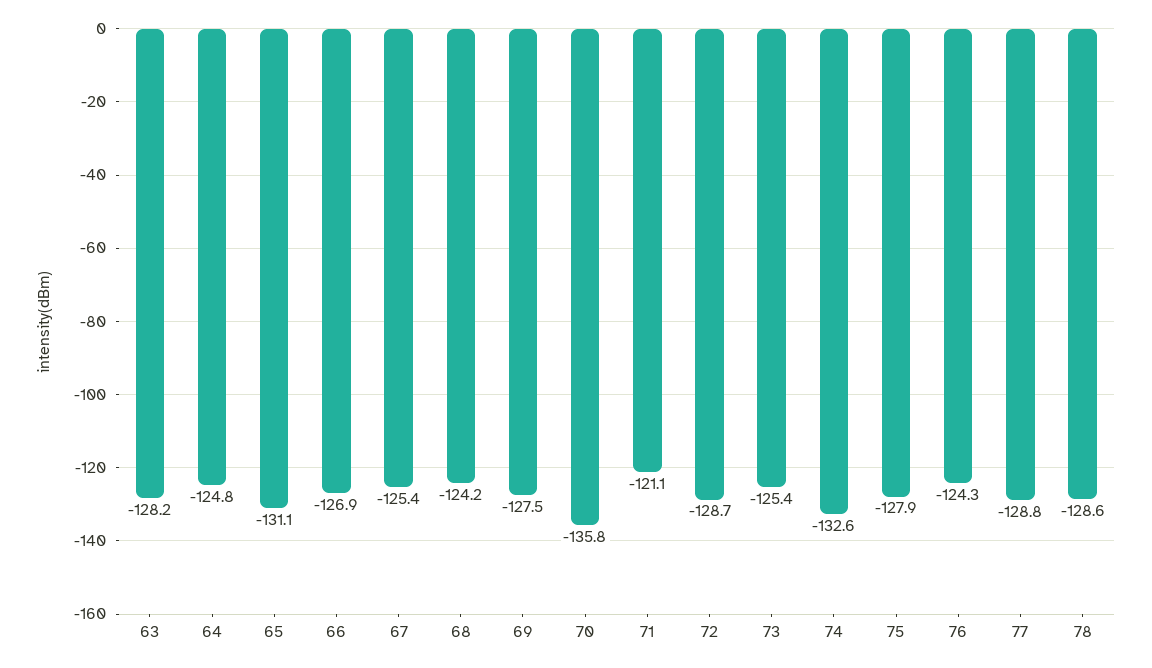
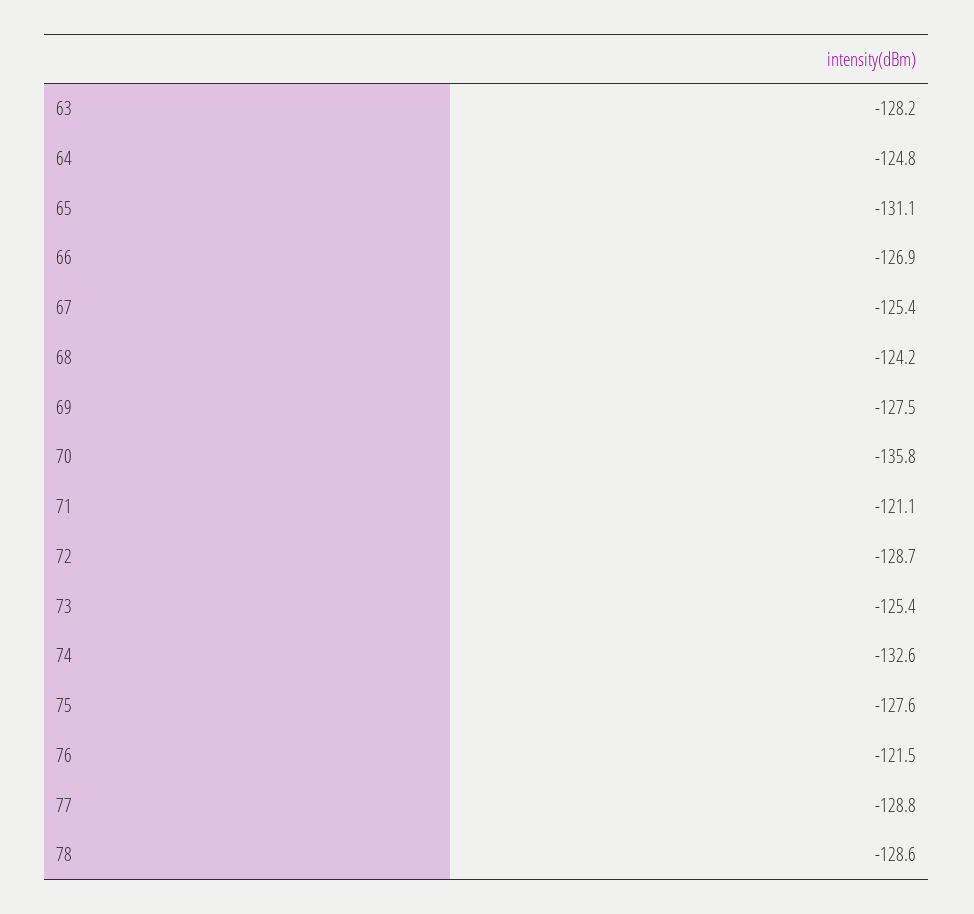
75: -127.9 -> -127.6
76: -124.3 -> -121.5

